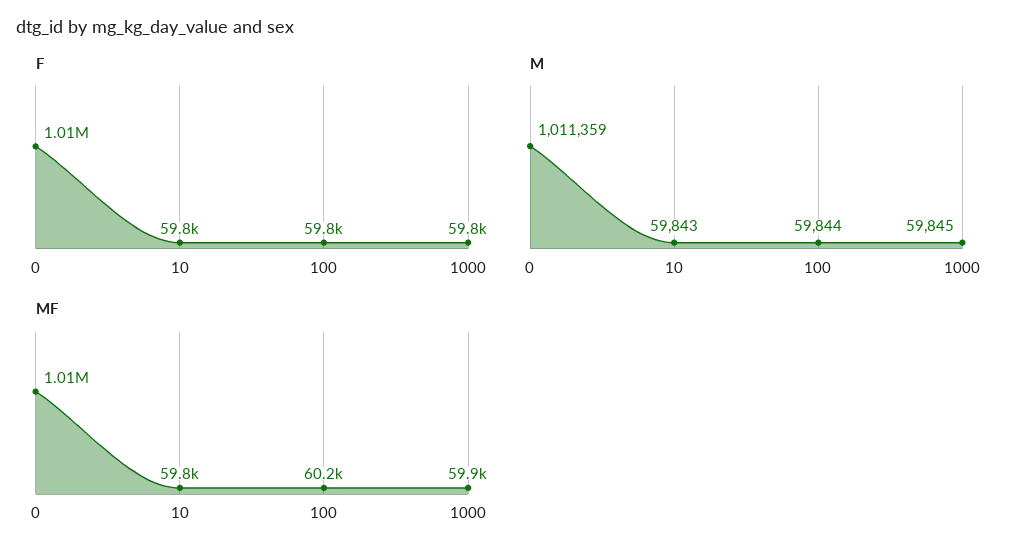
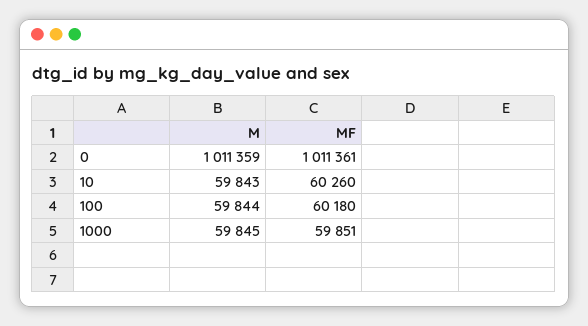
F, 0: 1010000 -> none
F, 10: 59800 -> none
F, 100: 59800 -> none
F, 1000: 59800 -> none
MF, 10: 59800 -> 60260

